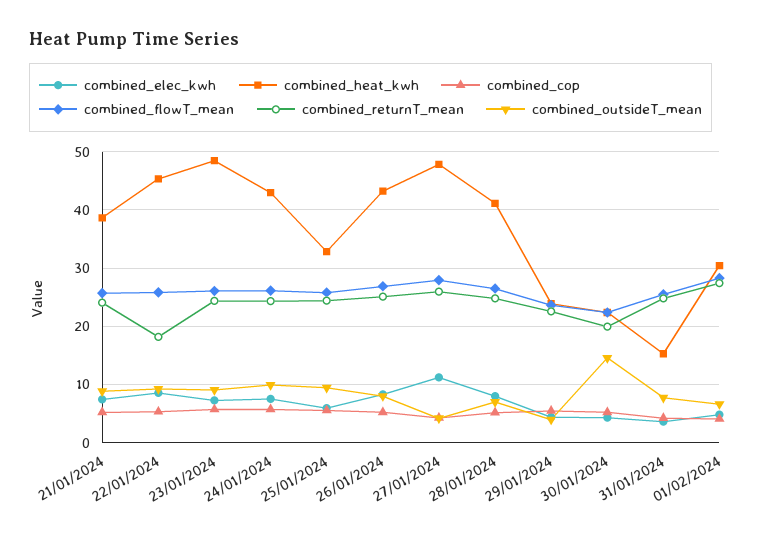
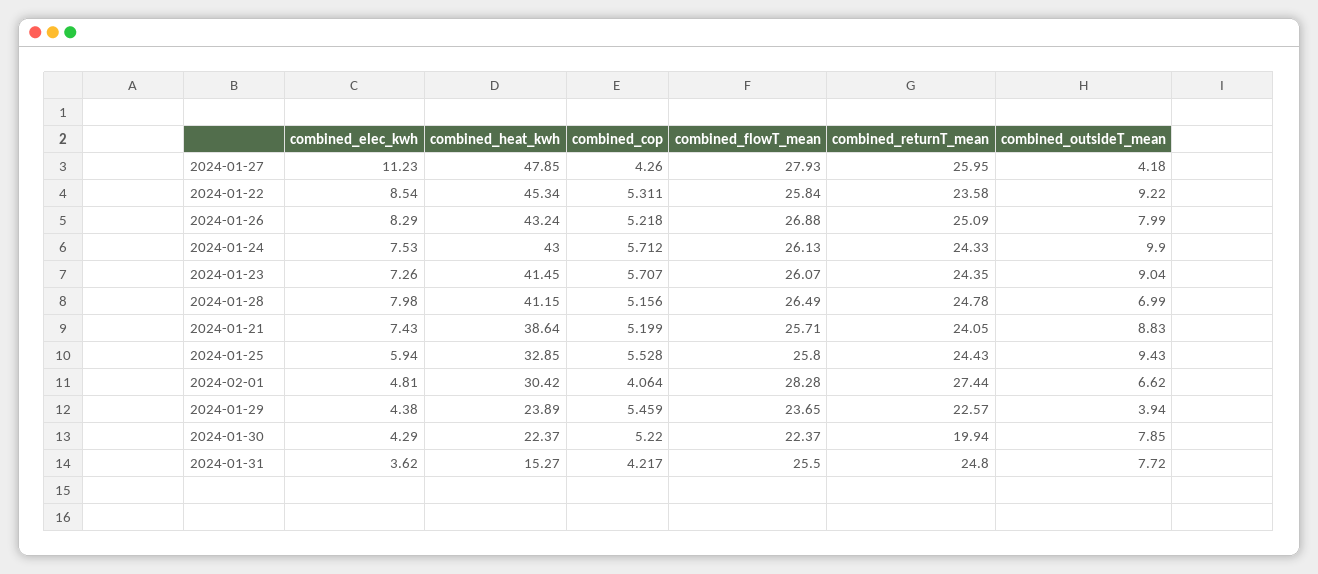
combined_returnT_mean, 22/01/2024: 18 -> 23.58
combined_heat_kwh, 23/01/2024: 48 -> 41.45
combined_outsideT_mean, 30/01/2024: 14 -> 7.85

